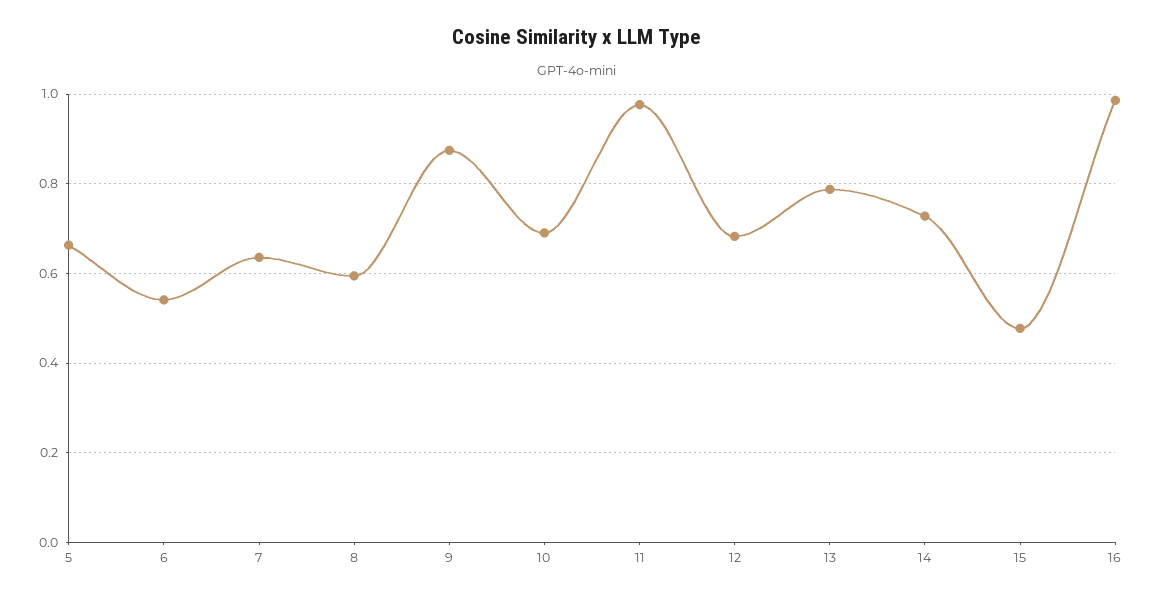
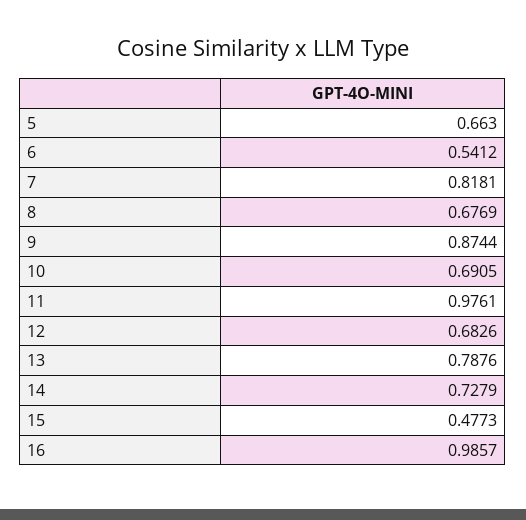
7: 0.64 -> 0.8181
8: 0.6 -> 0.6769

